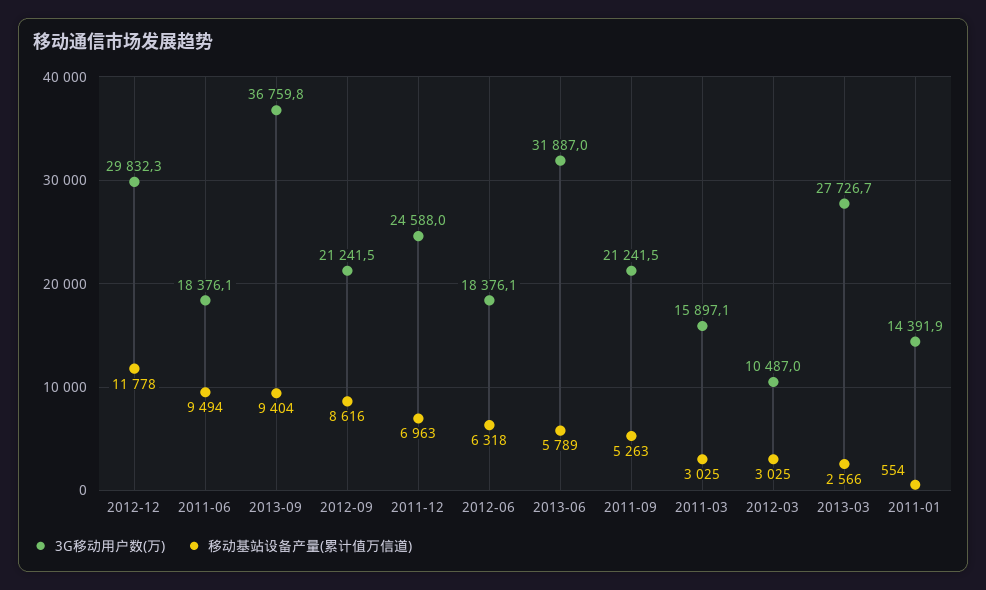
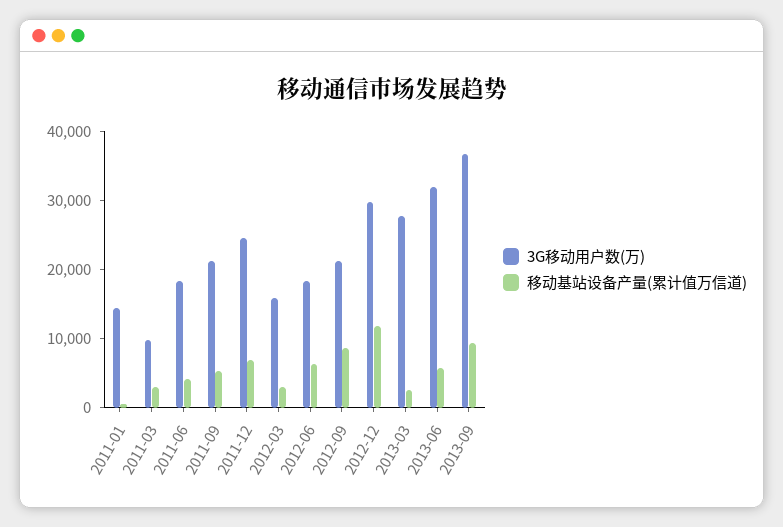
移动基站设备产量(累计值万信道), 2011-06: 9494 -> 4000
3G移动用户数(万), 2011-03: 15897.1 -> 10000
3G移动用户数(万), 2012-03: 10487 -> 16000

